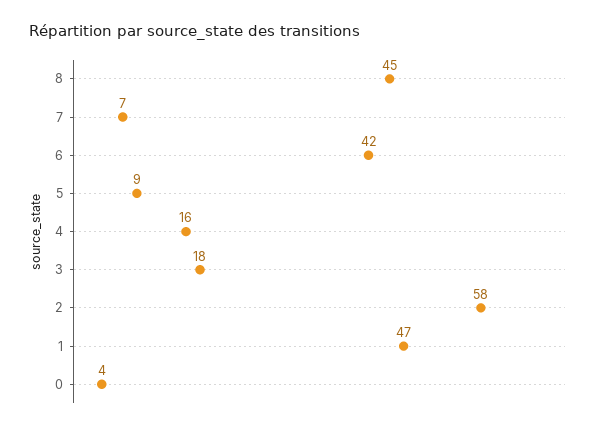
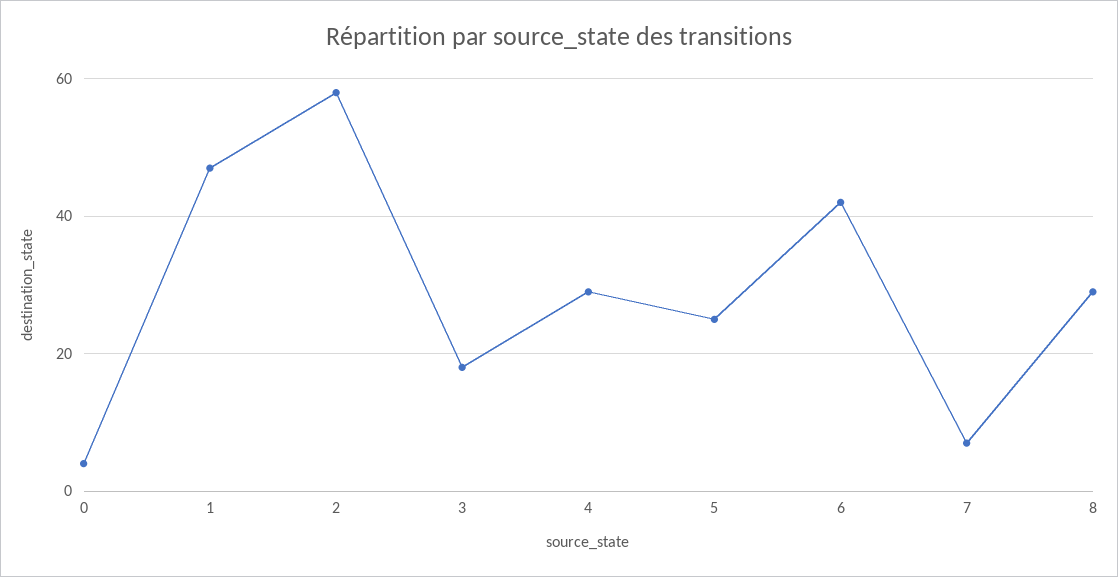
8: 45 -> 30
5: 9 -> 25
4: 16 -> 30

